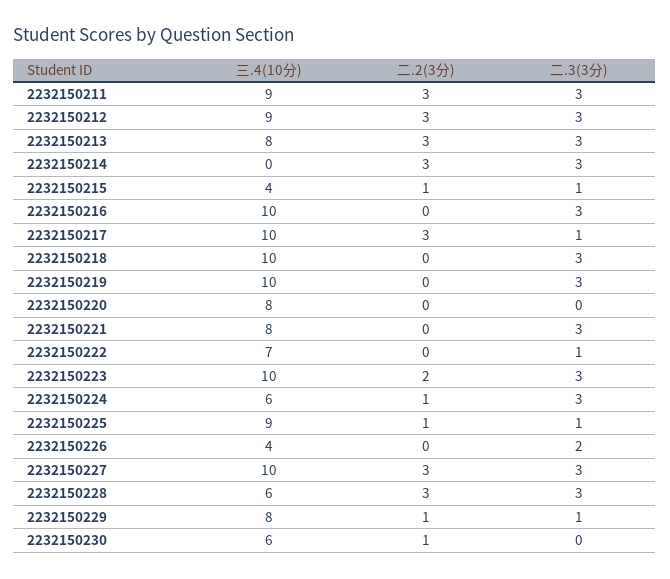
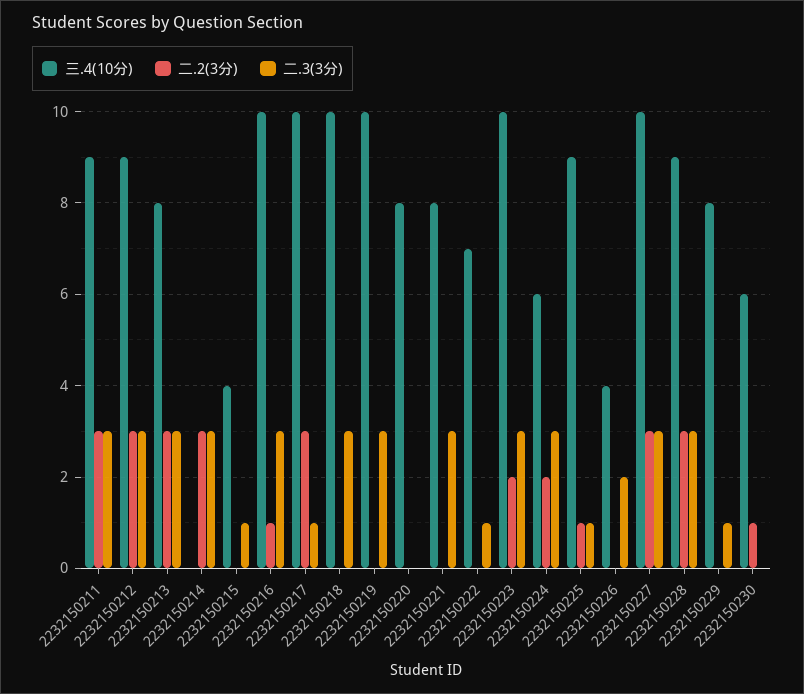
二.2(3分), 2232150215: 1 -> 0
二.2(3分), 2232150216: 0 -> 1
二.2(3分), 2232150224: 1 -> 2
三.4(10分), 2232150228: 6 -> 9
二.2(3分), 2232150229: 1 -> 0

